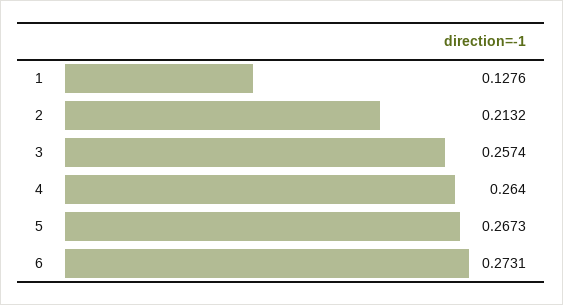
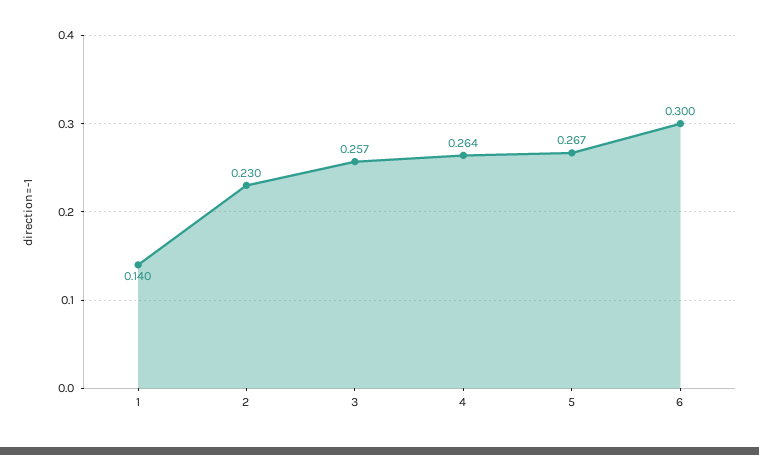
1: 0.1276 -> 0.14
2: 0.2132 -> 0.23
6: 0.2731 -> 0.3

